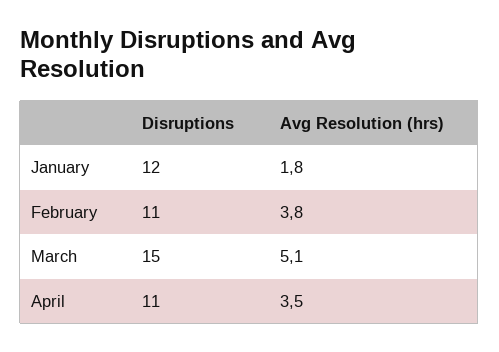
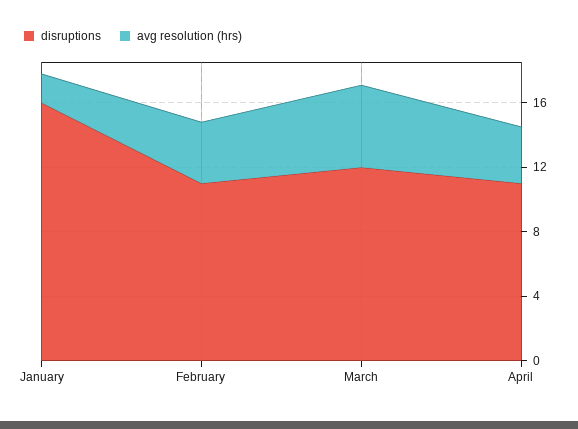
Disruptions, January: 12 -> 16
Disruptions, March: 15 -> 12

